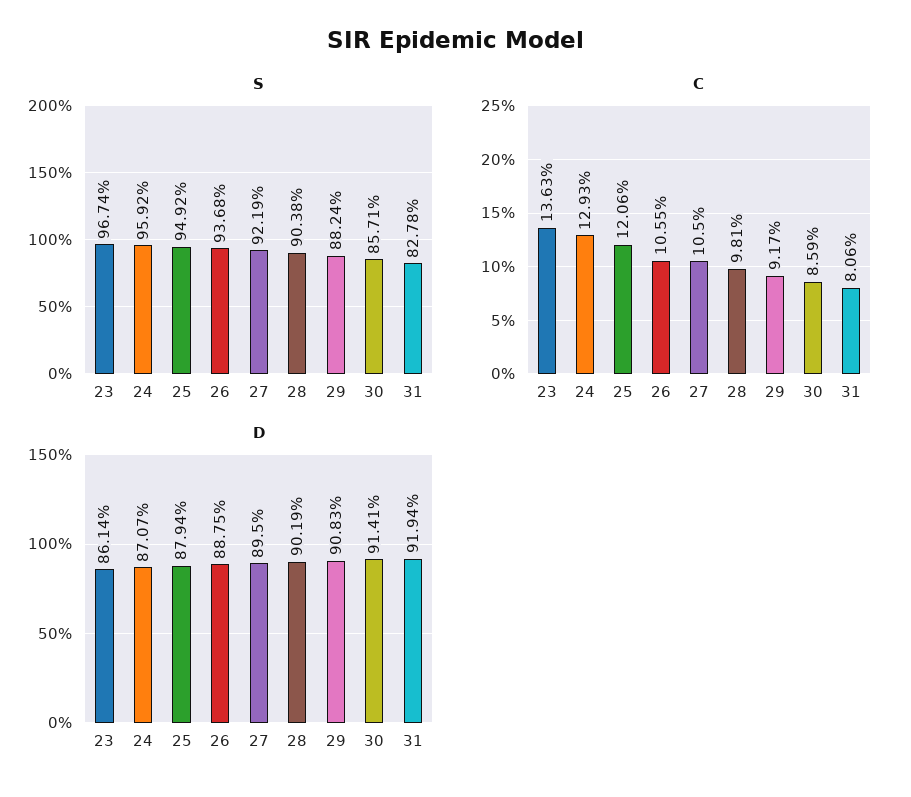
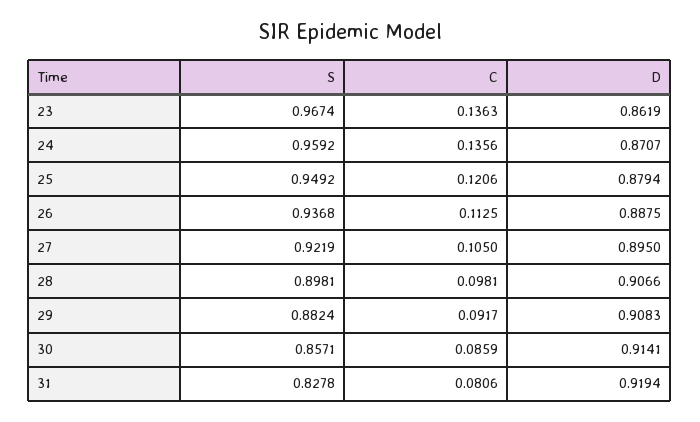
S, 28: 0.9038 -> 0.8981
C, 24: 0.1293 -> 0.1356
C, 26: 0.1055 -> 0.1125
D, 23: 0.8614 -> 0.8619
D, 28: 0.9019 -> 0.9066

